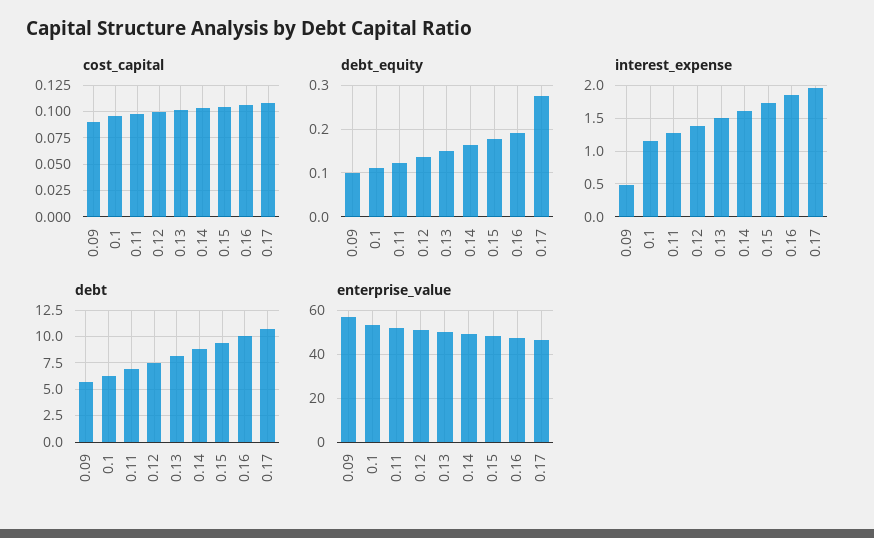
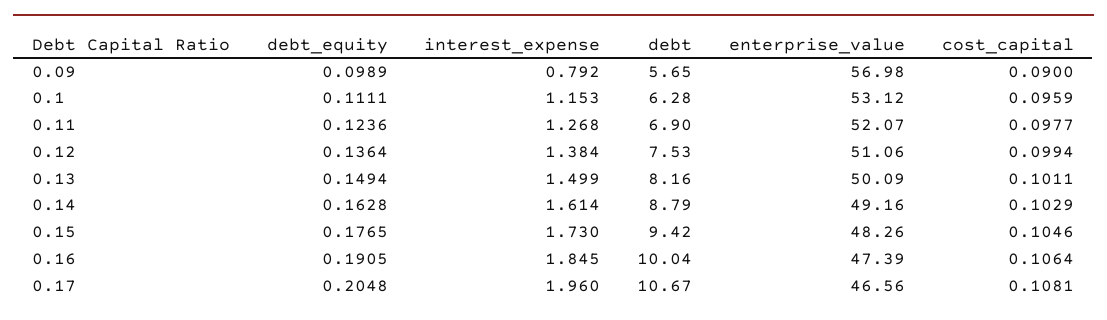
debt_equity, 0.17: 0.28 -> 0.2048
interest_expense, 0.09: 0.5 -> 0.792

